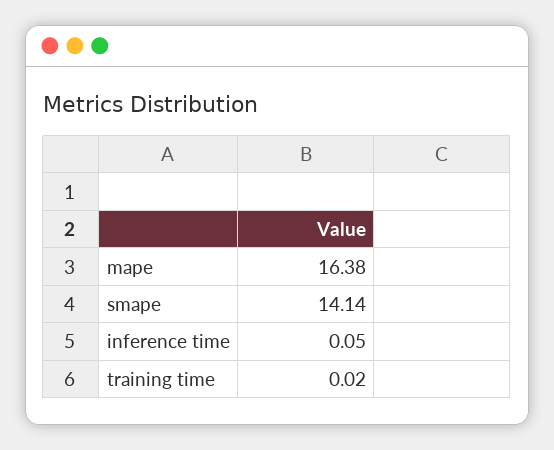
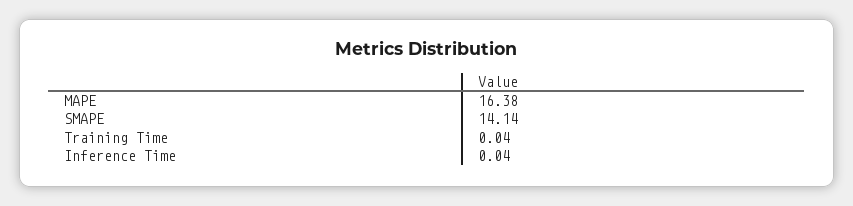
inference time: 0.05 -> 0.04
training time: 0.02 -> 0.04

